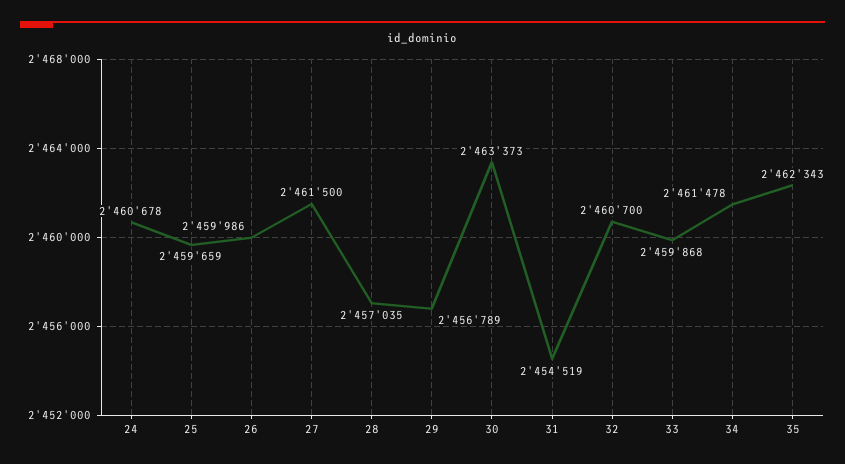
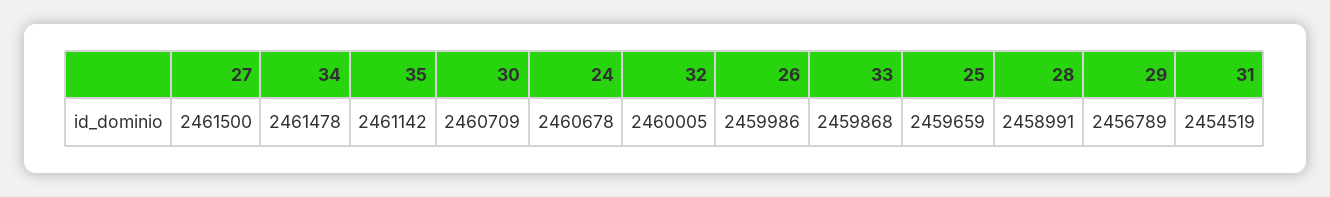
28: 2457035 -> 2458991
30: 2463373 -> 2460709
32: 2460700 -> 2460005
35: 2462343 -> 2461142

